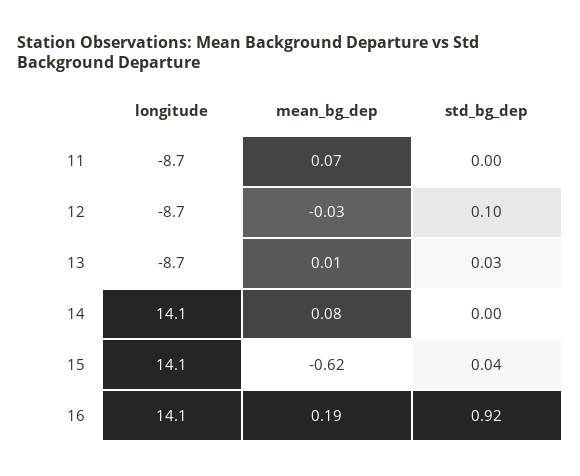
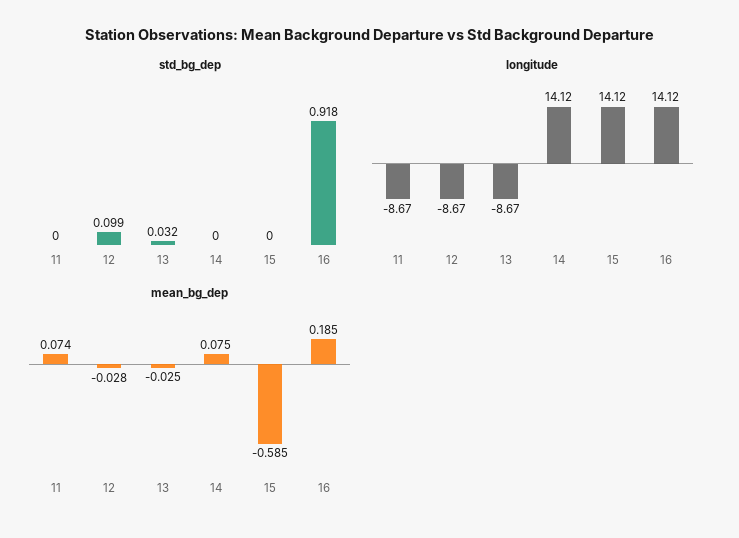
mean_bg_dep, 13: 0.01 -> -0.025
mean_bg_dep, 15: -0.62 -> -0.585
std_bg_dep, 15: 0.04 -> 0

